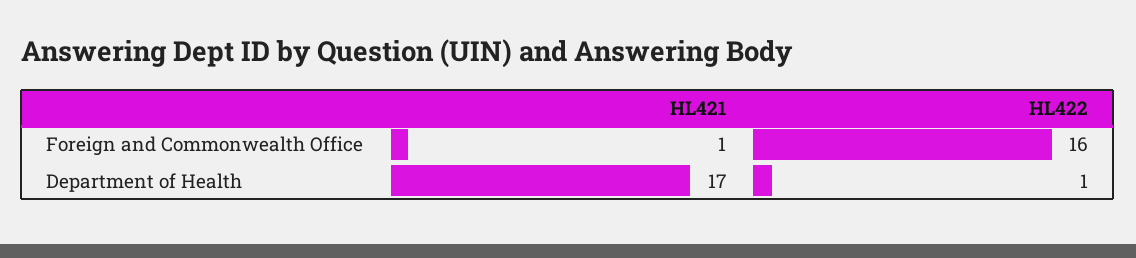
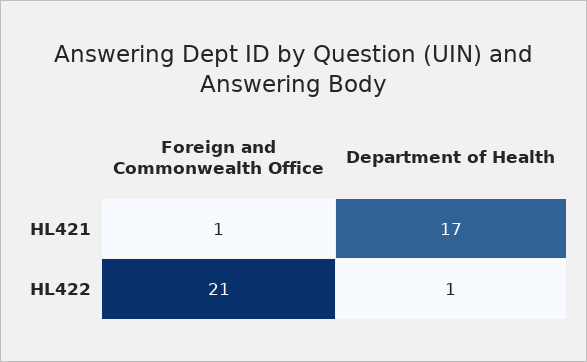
HL422, Foreign and Commonwealth Office: 16 -> 21

